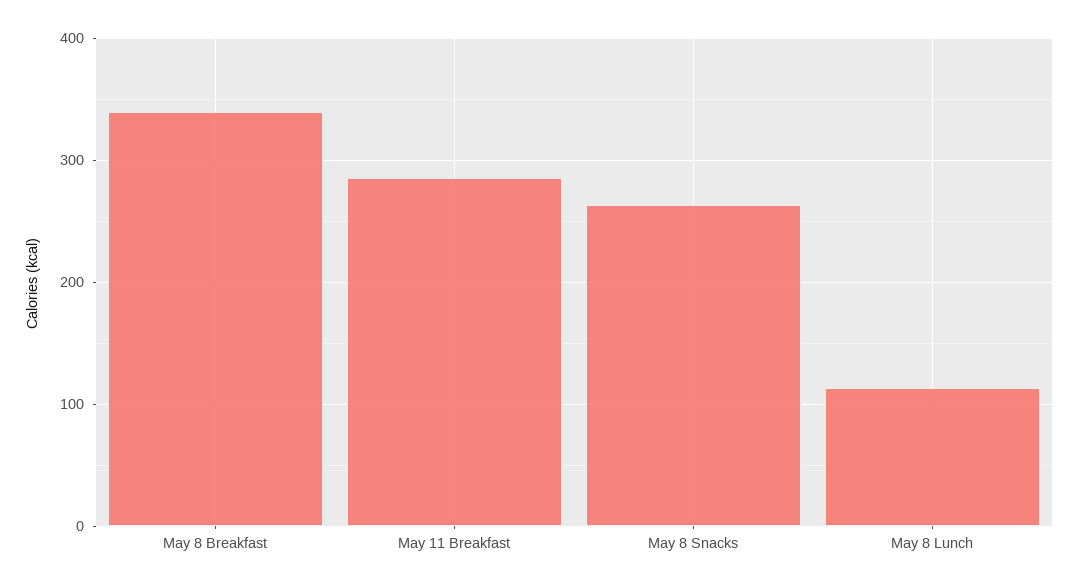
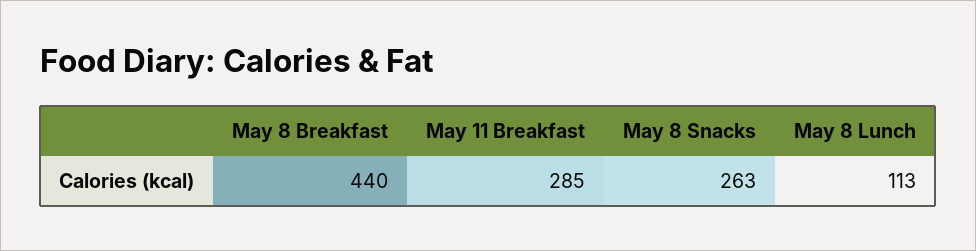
May 8 Breakfast: 340 -> 440

